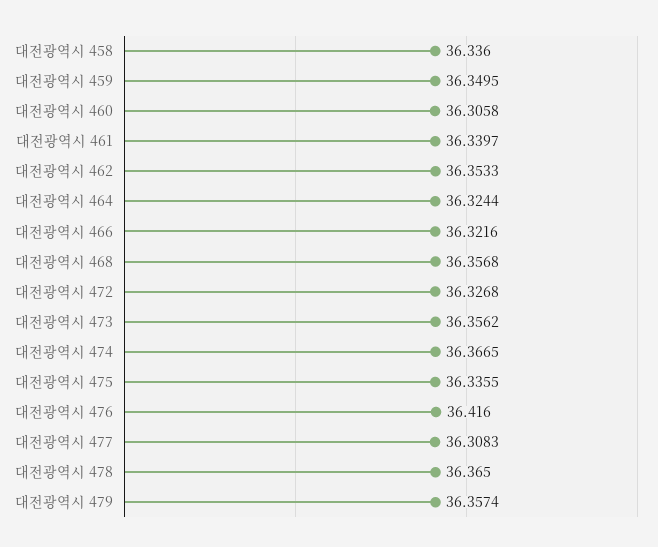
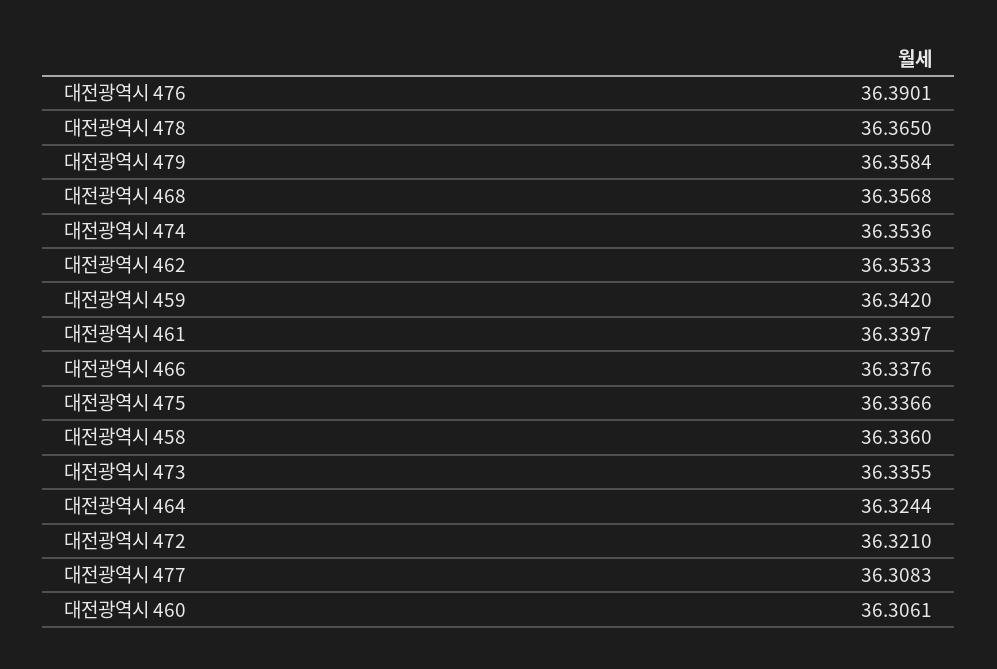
대전광역시 459: 36.3495 -> 36.342
대전광역시 460: 36.3058 -> 36.3061
대전광역시 466: 36.3216 -> 36.3376
대전광역시 472: 36.3268 -> 36.321
대전광역시 473: 36.3562 -> 36.3355
대전광역시 474: 36.3665 -> 36.3536
대전광역시 475: 36.3355 -> 36.3366
대전광역시 476: 36.416 -> 36.3901
대전광역시 479: 36.3574 -> 36.3584

